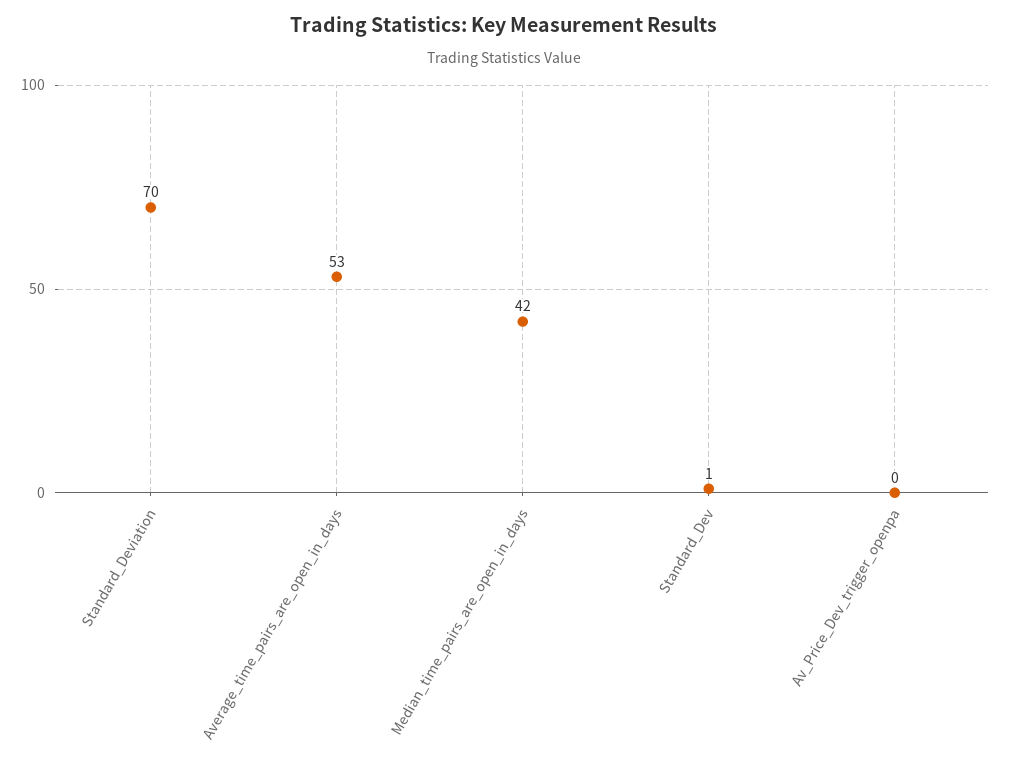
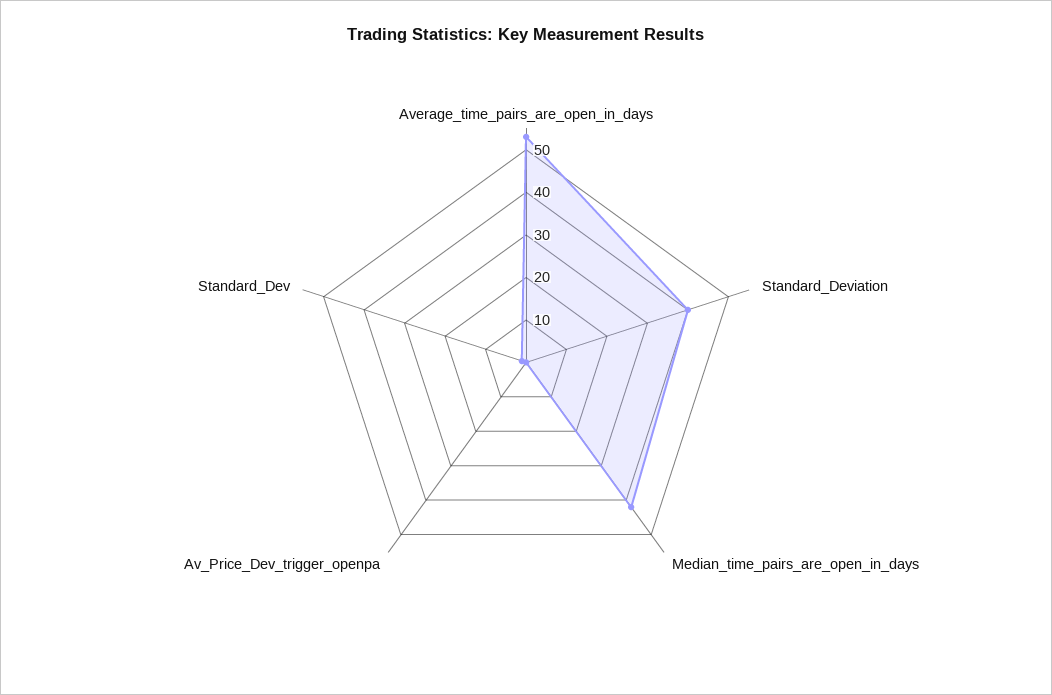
Standard_Deviation: 70 -> 40

